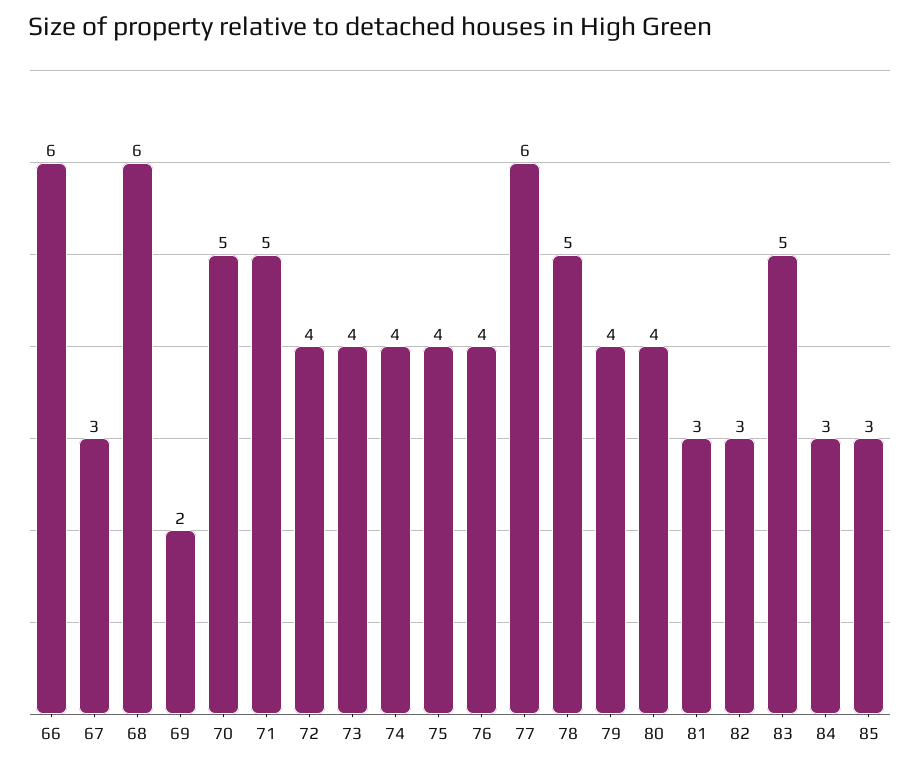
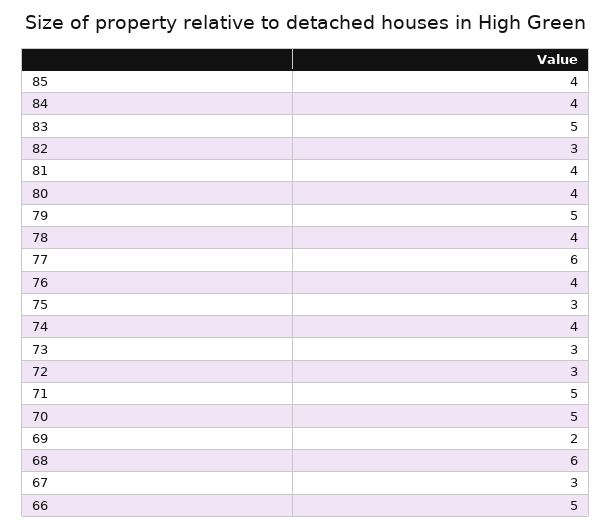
66: 6 -> 5
72: 4 -> 3
73: 4 -> 3
75: 4 -> 3
78: 5 -> 4
79: 4 -> 5
81: 3 -> 4
84: 3 -> 4
85: 3 -> 4

